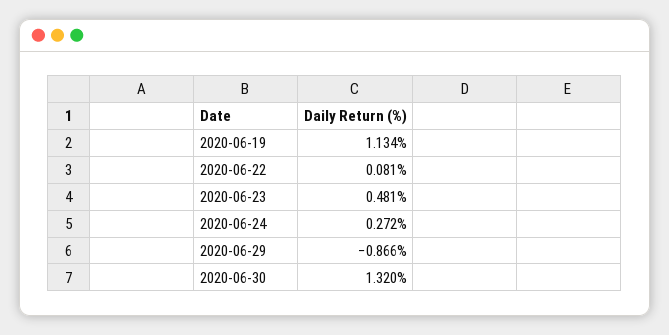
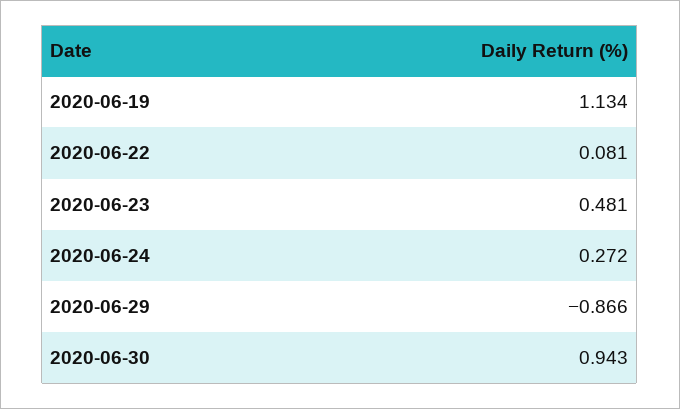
2020-06-30: 1.32 -> 0.943

